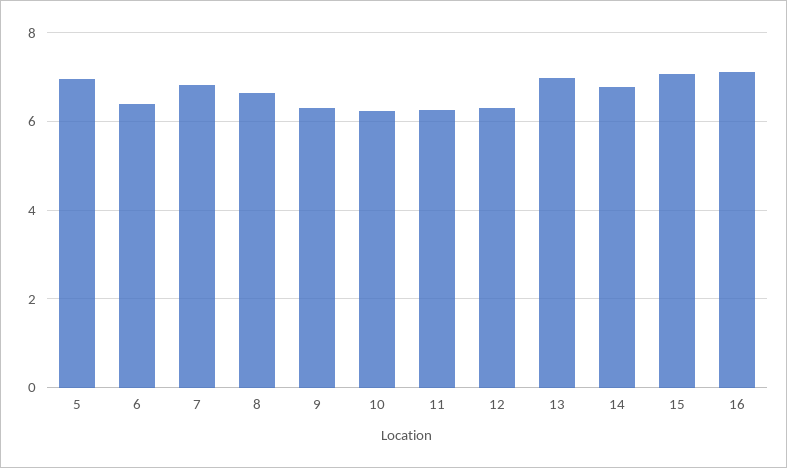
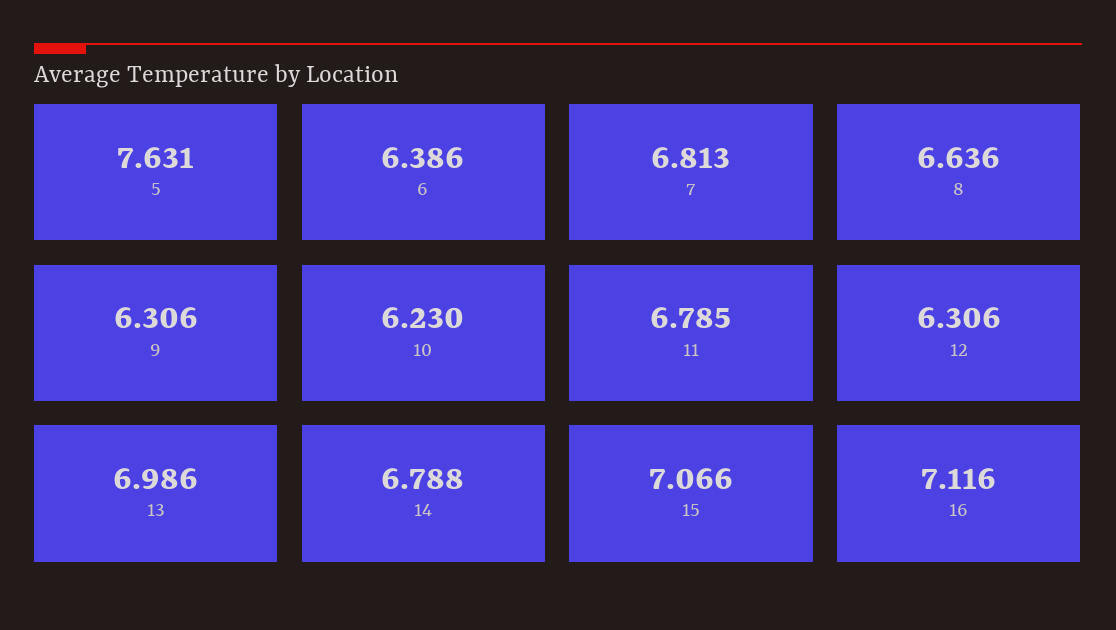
5: 7 -> 7.631
11: 6.2 -> 6.785

